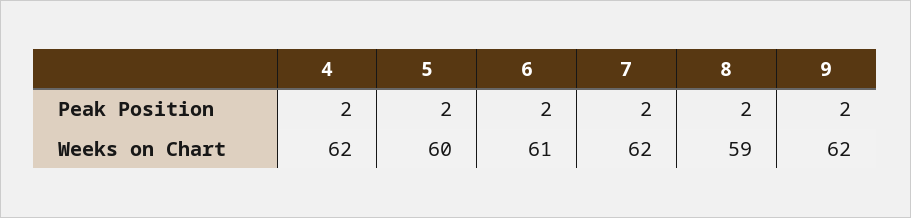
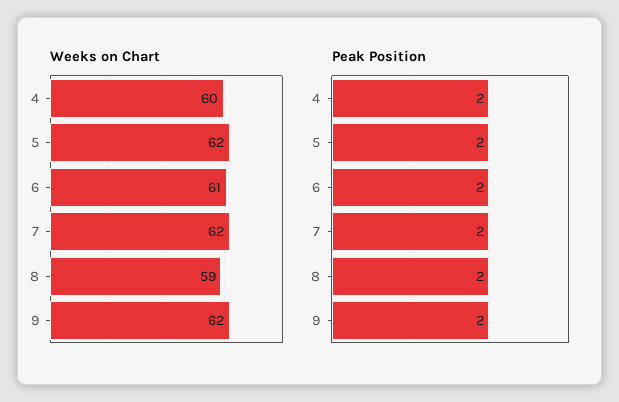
Weeks on Chart, 4: 62 -> 60
Weeks on Chart, 5: 60 -> 62

